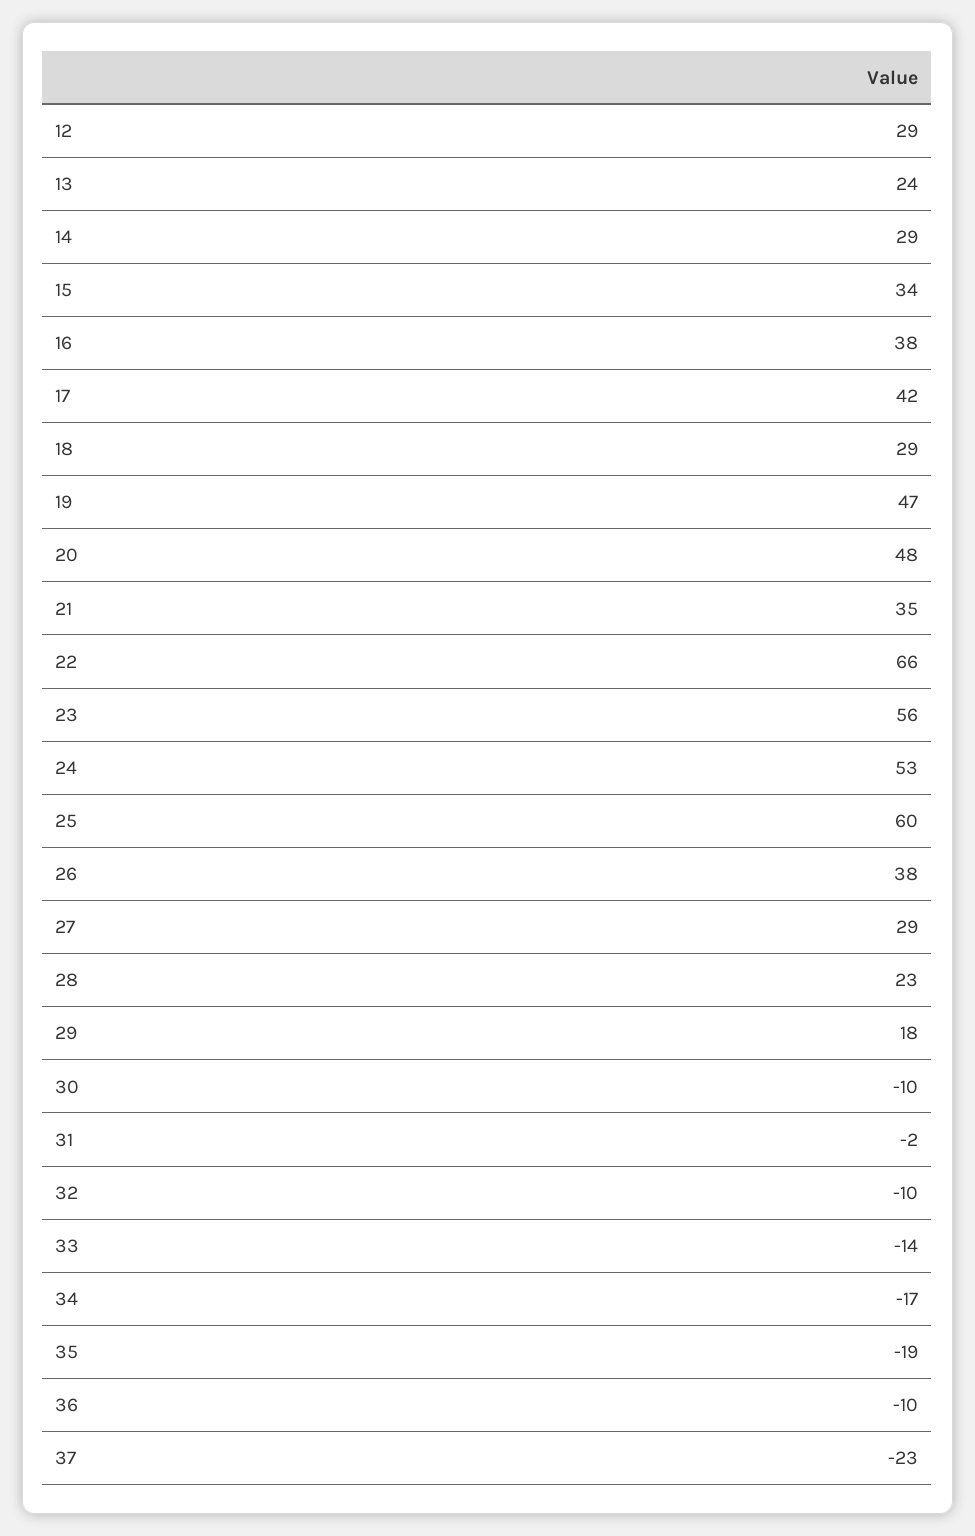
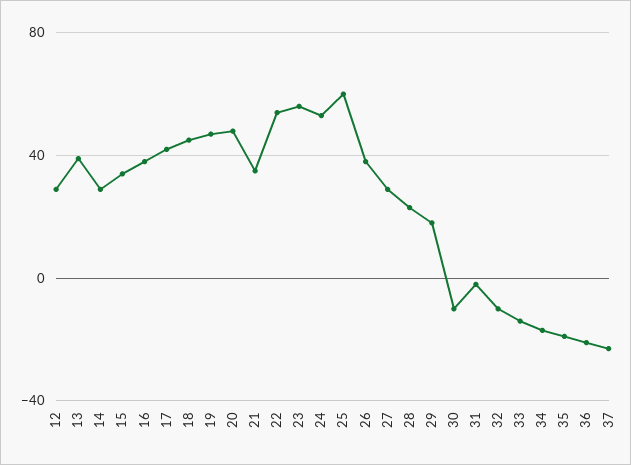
13: 24 -> 40
18: 29 -> 45
22: 66 -> 55
36: -10 -> -20

